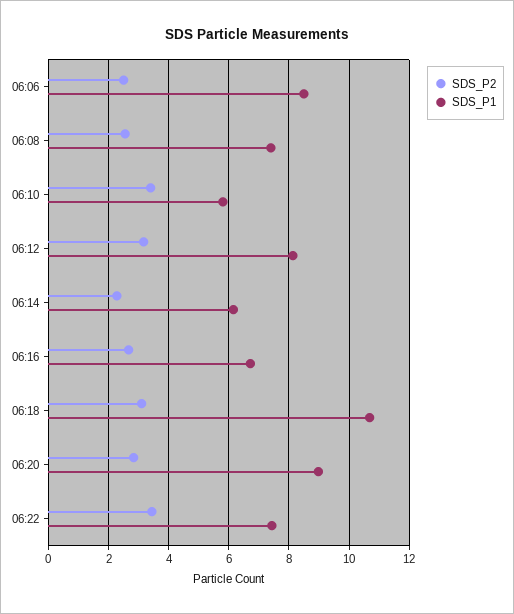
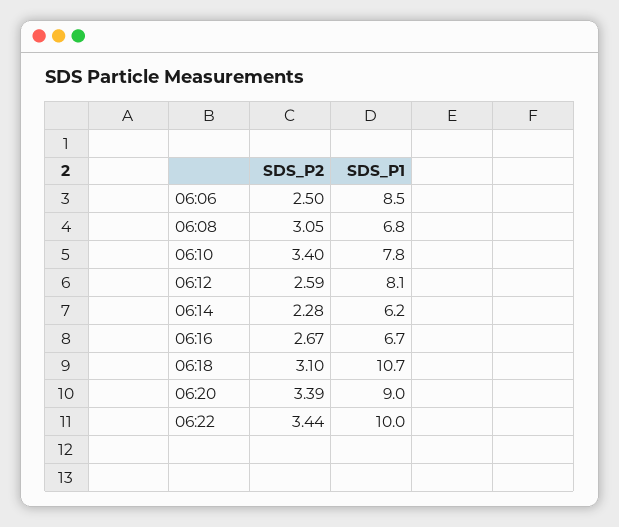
SDS_P2, 06:08: 2.6 -> 3.05
SDS_P1, 06:08: 7.4 -> 6.8
SDS_P1, 06:10: 5.8 -> 7.8
SDS_P2, 06:12: 3.2 -> 2.59
SDS_P2, 06:20: 2.8 -> 3.39
SDS_P1, 06:22: 7.4 -> 10

